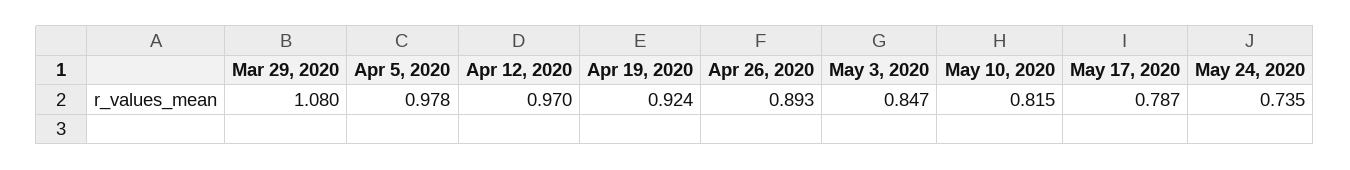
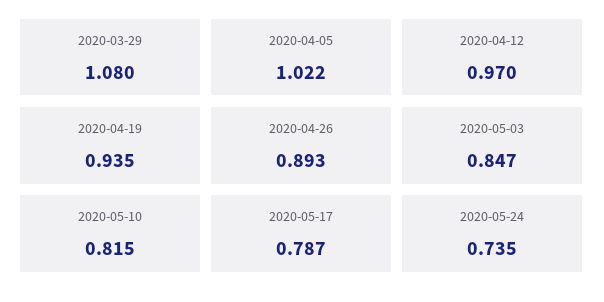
Apr 5, 2020: 0.978 -> 1.022
Apr 19, 2020: 0.924 -> 0.935

